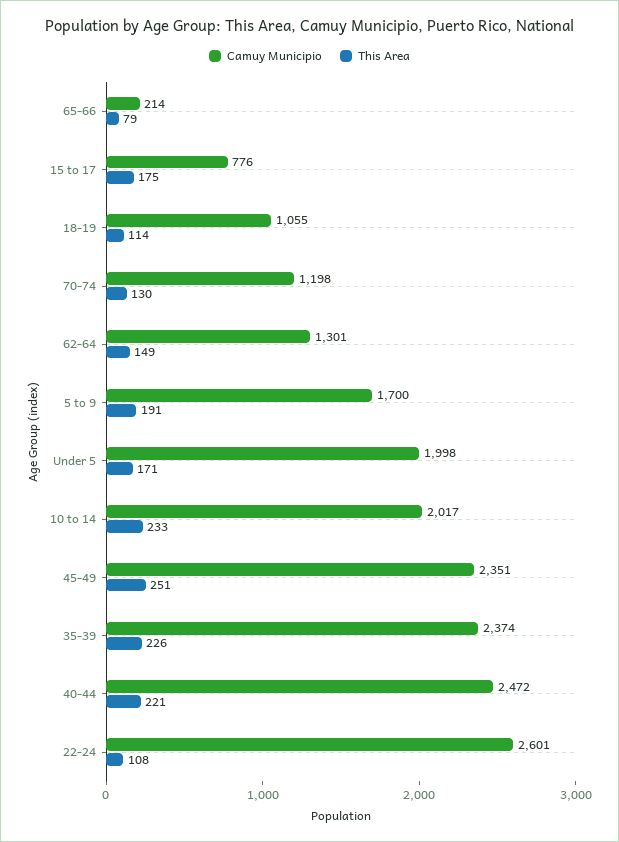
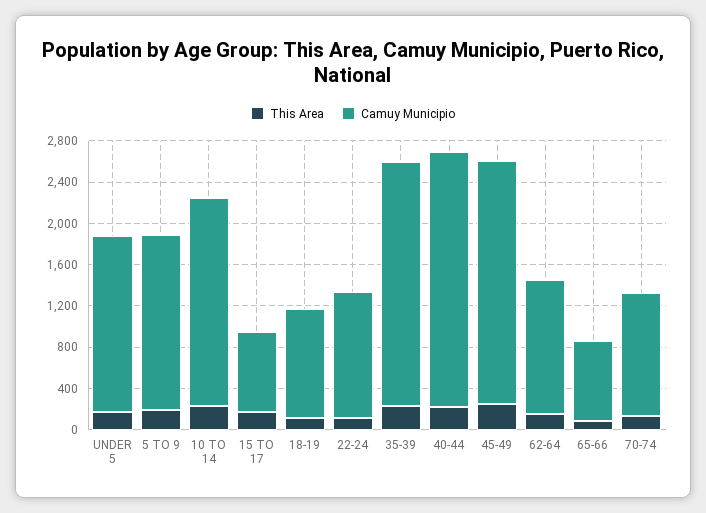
Camuy Municipio, 65-66: 214 -> 800
Camuy Municipio, Under 5: 1998 -> 1700
Camuy Municipio, 22-24: 2601 -> 1200

